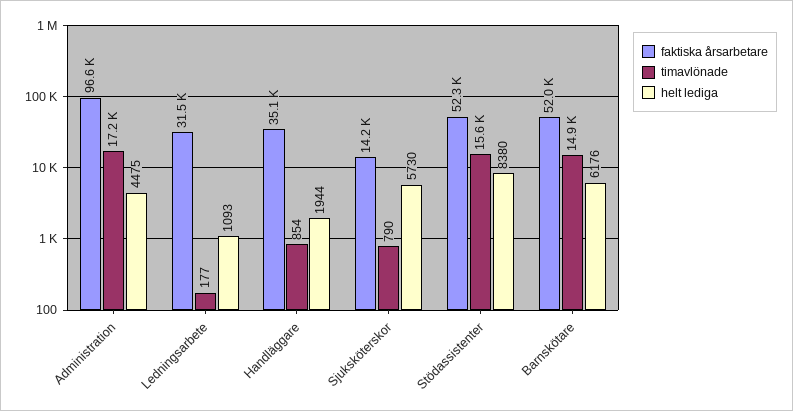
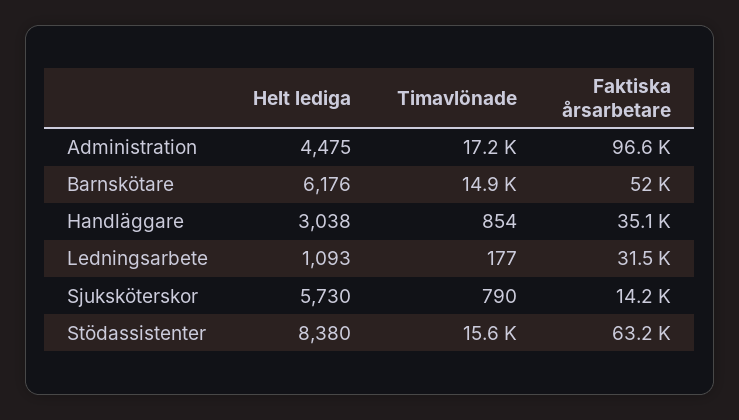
helt lediga, Handläggare: 1944 -> 3038
faktiska årsarbetare, Stödassistenter: 52300 -> 63200

